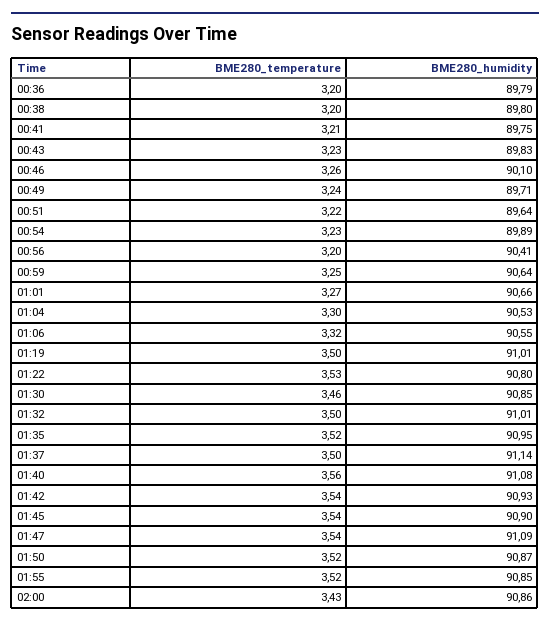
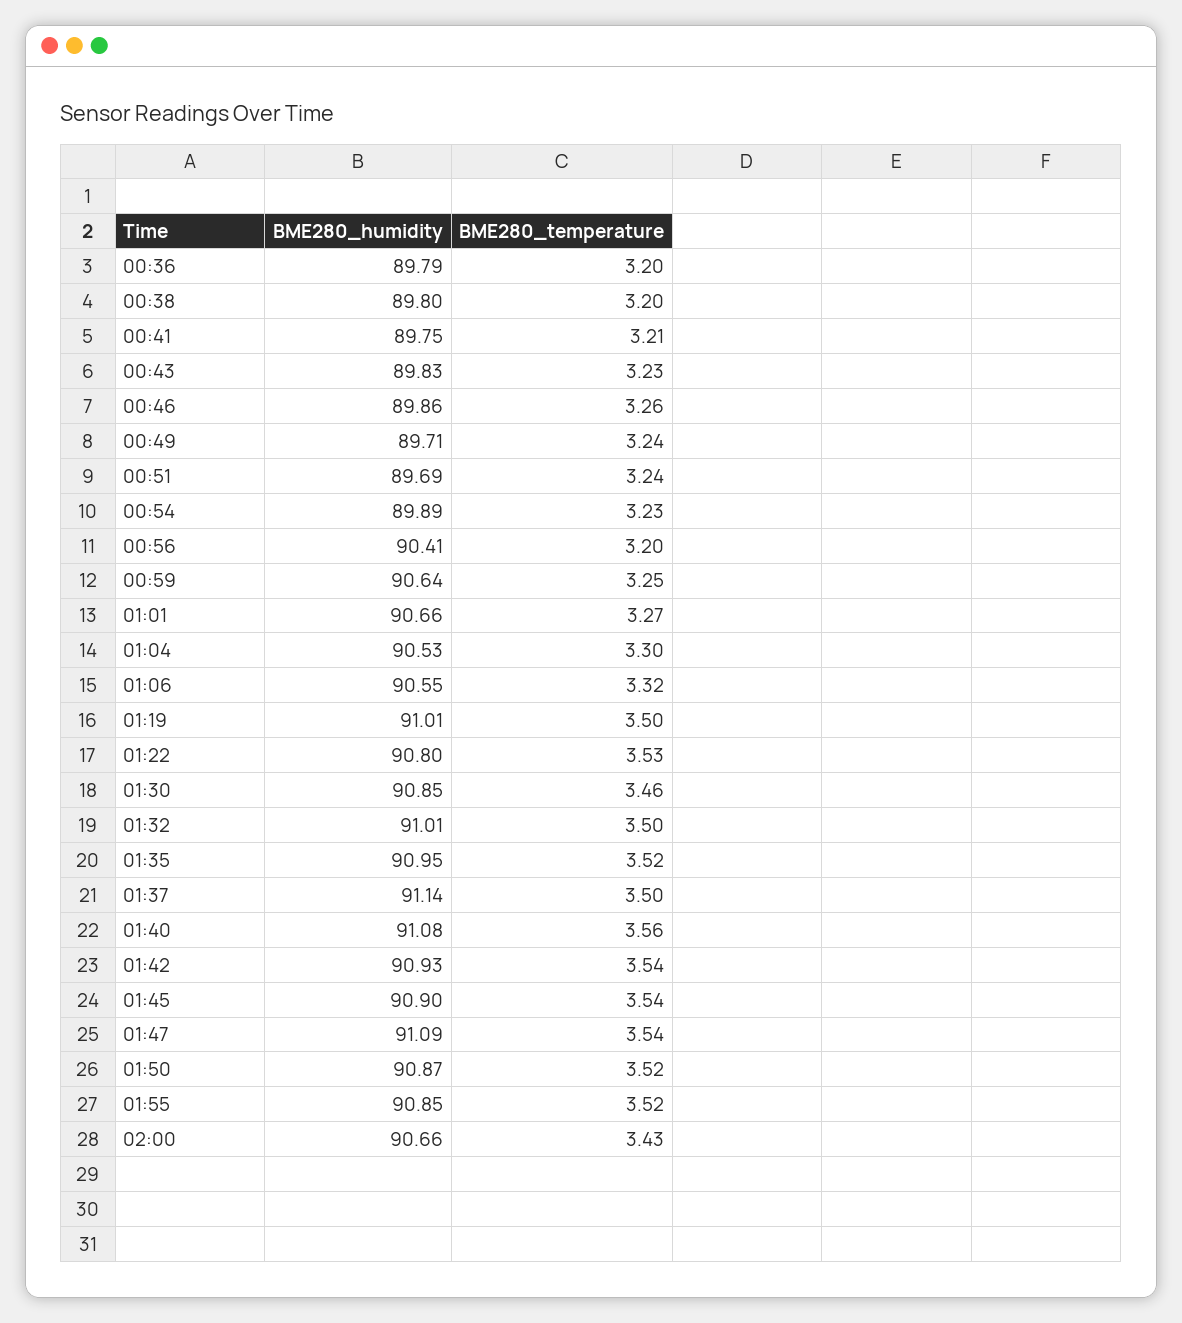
BME280_humidity, 00:46: 90.1 -> 89.86
BME280_temperature, 00:51: 3.22 -> 3.24
BME280_humidity, 00:51: 89.64 -> 89.69
BME280_humidity, 02:00: 90.86 -> 90.66

